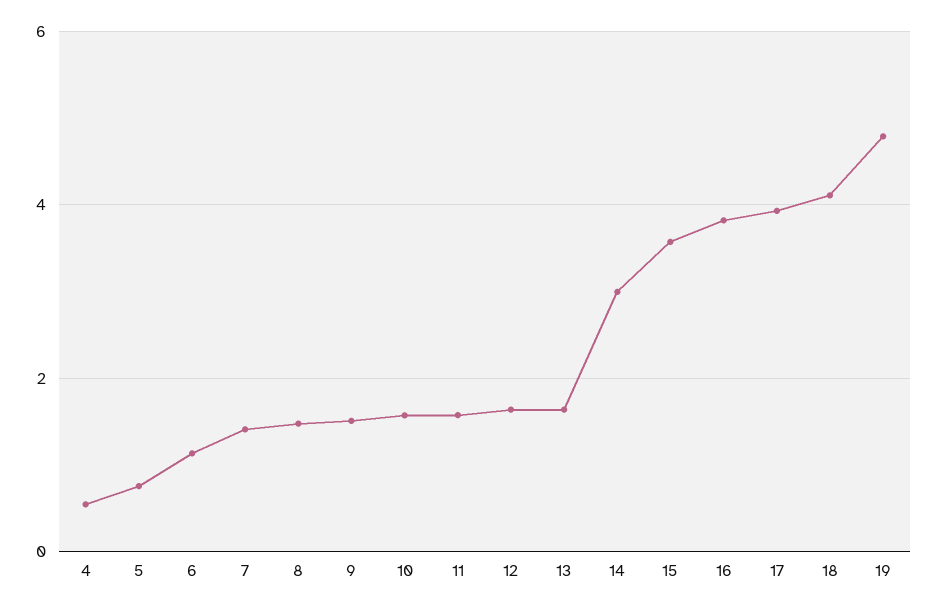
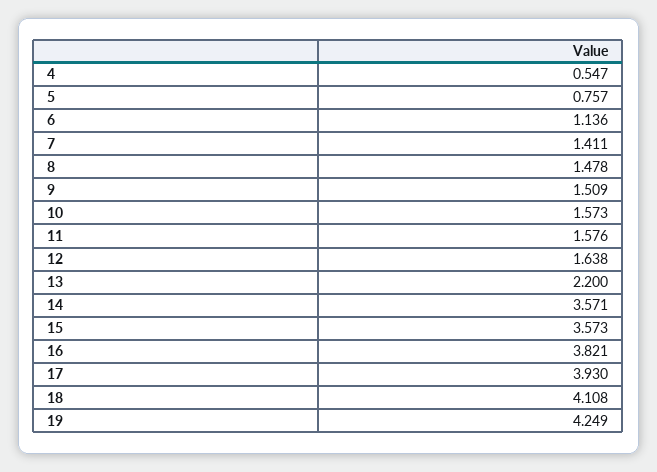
13: 1.6 -> 2.2
14: 3 -> 3.571
19: 4.8 -> 4.249

